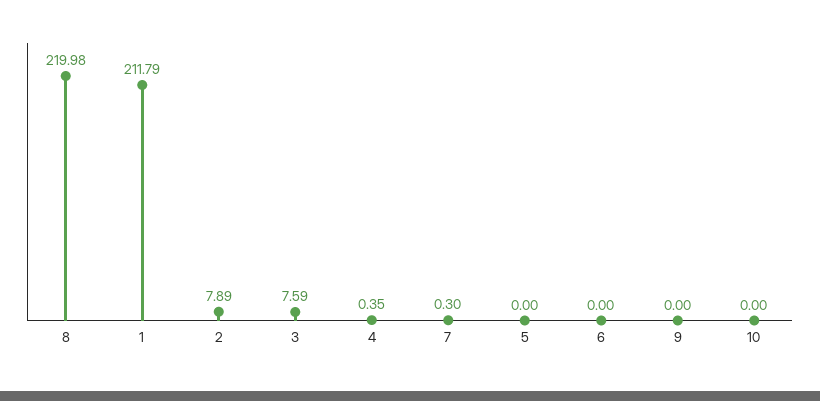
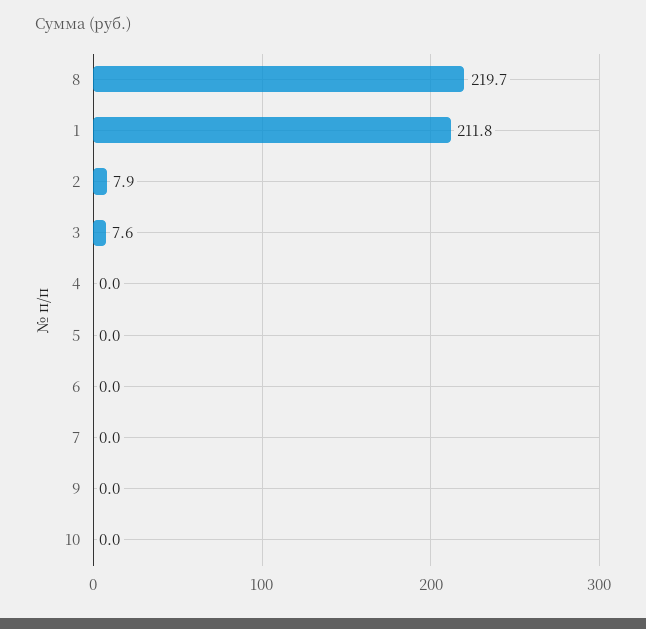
8: 219.98 -> 219.7
4: 0.35 -> 0
7: 0.3 -> 0

